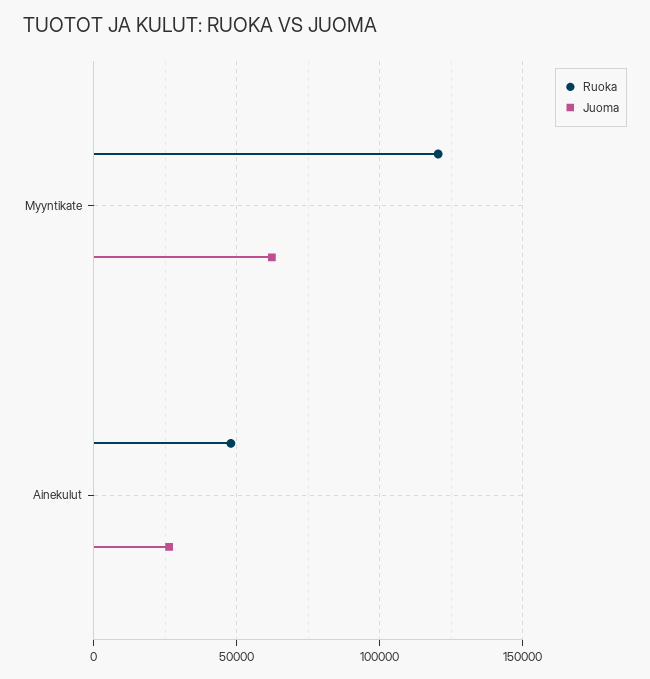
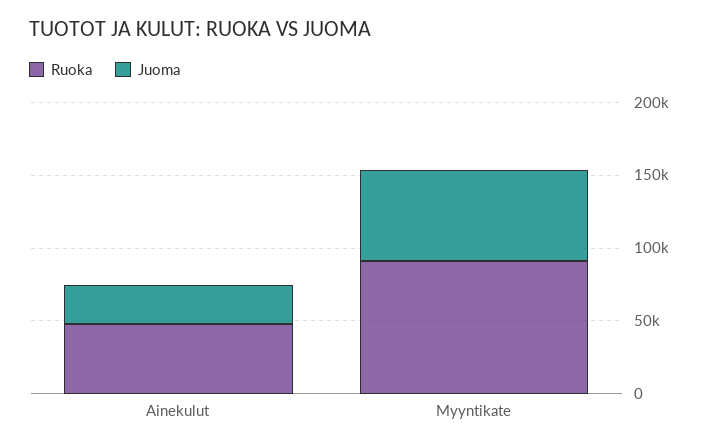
Ruoka, Myyntikate: 120000 -> 90000

